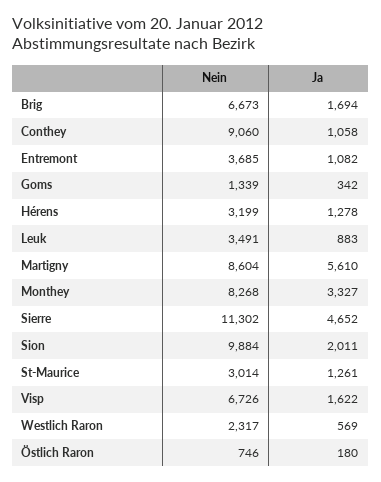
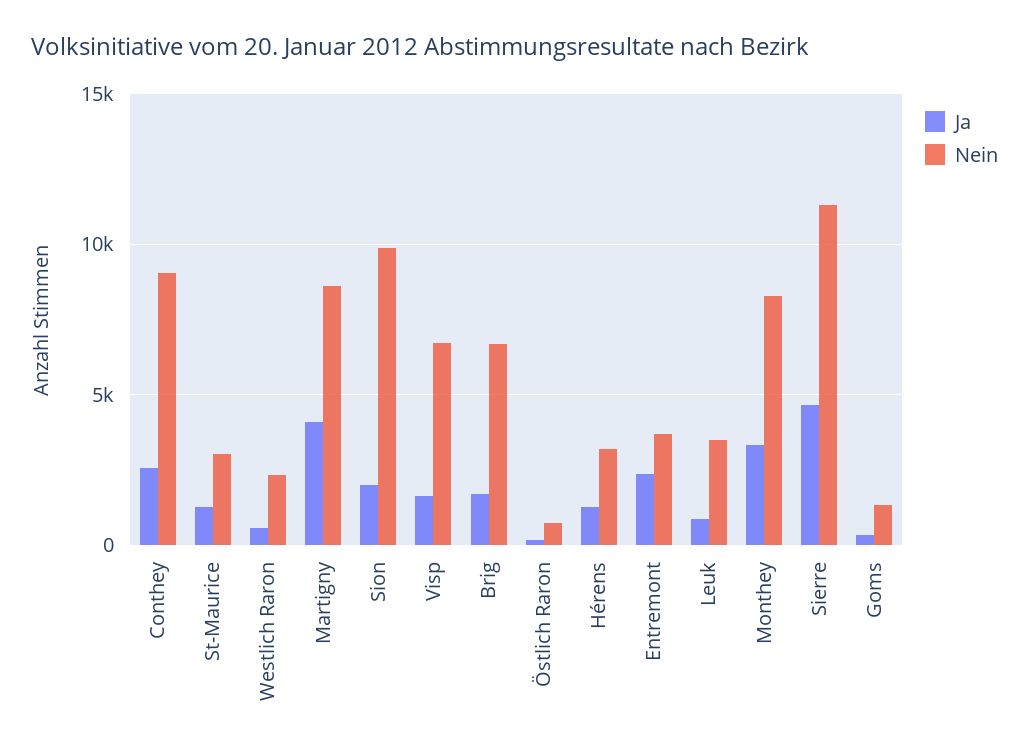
Ja, Conthey: 1058 -> 2500
Ja, Entremont: 1082 -> 2500
Ja, Martigny: 5610 -> 4000

